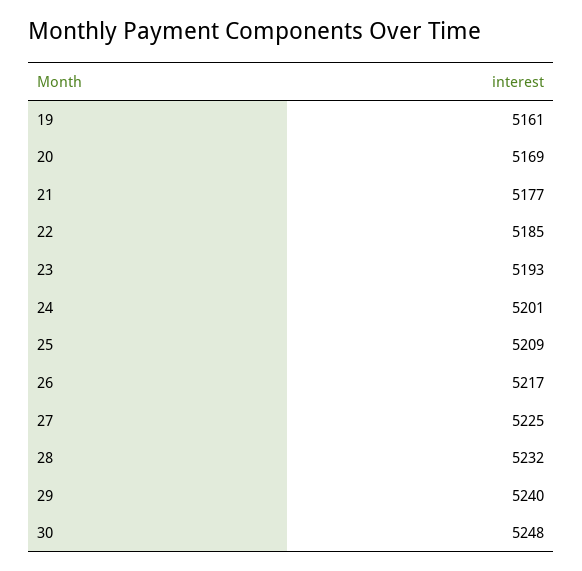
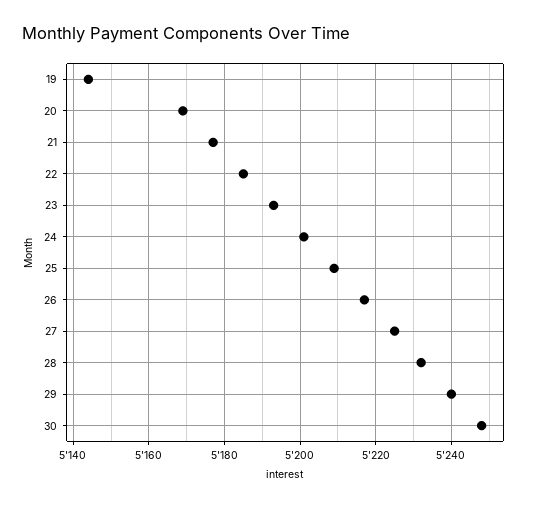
19: 5161 -> 5145

